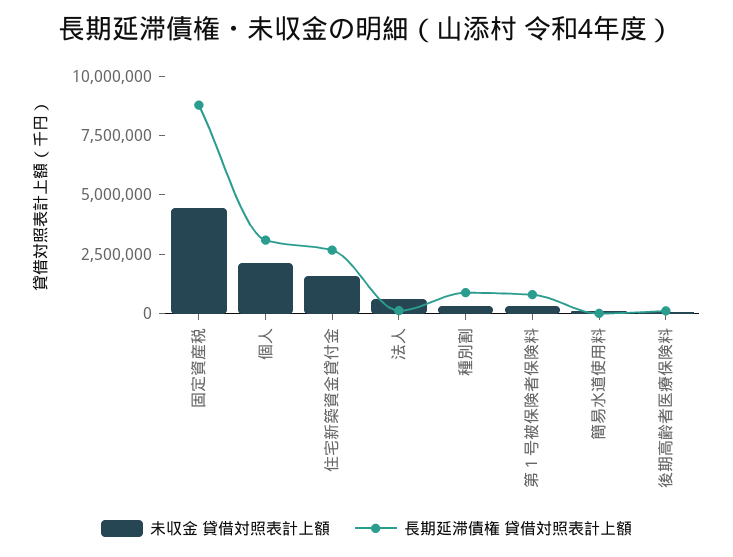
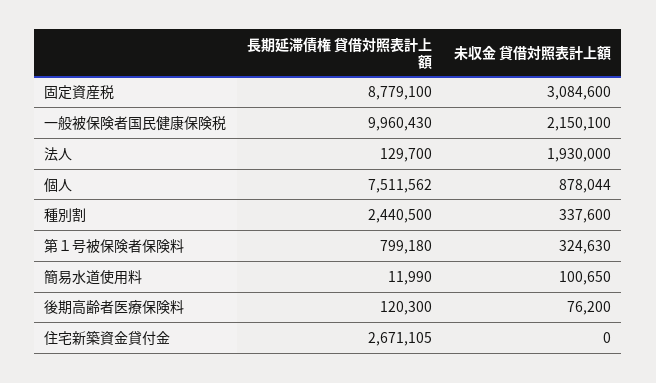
未収金 貸借対照表計上額, 固定資産税: 4500000 -> 3084600
未収金 貸借対照表計上額, 個人: 2000000 -> 878044
長期延滞債権 貸借対照表計上額, 個人: 3000000 -> 7511562
未収金 貸借対照表計上額, 住宅新築資金貸付金: 1500000 -> 0
未収金 貸借対照表計上額, 法人: 500000 -> 1930000
長期延滞債権 貸借対照表計上額, 種別割: 1000000 -> 2440500
長期延滞債権 貸借対照表計上額, 一般被保険者国民健康保険税: none -> 9960430
未収金 貸借対照表計上額, 一般被保険者国民健康保険税: none -> 2150100

